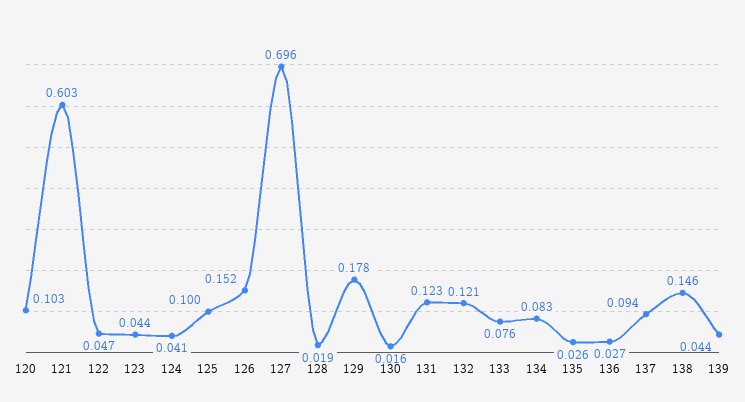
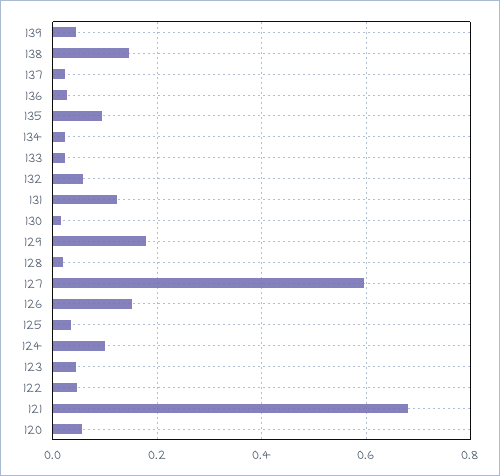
120: 0.103 -> 0.06
121: 0.603 -> 0.68
124: 0.041 -> 0.1
125: 0.1 -> 0.04
127: 0.696 -> 0.6
132: 0.121 -> 0.06
133: 0.076 -> 0.02
134: 0.083 -> 0.02
135: 0.026 -> 0.1
137: 0.094 -> 0.02

